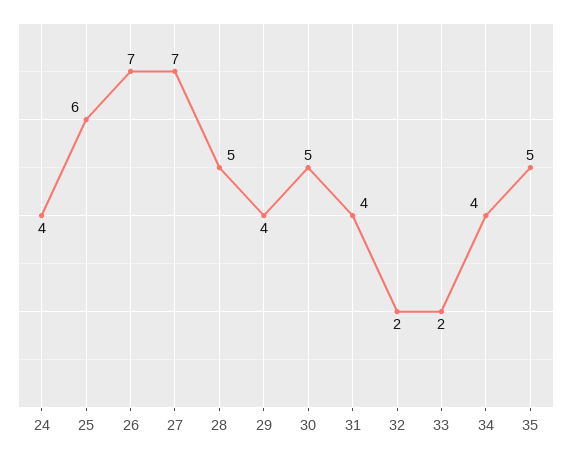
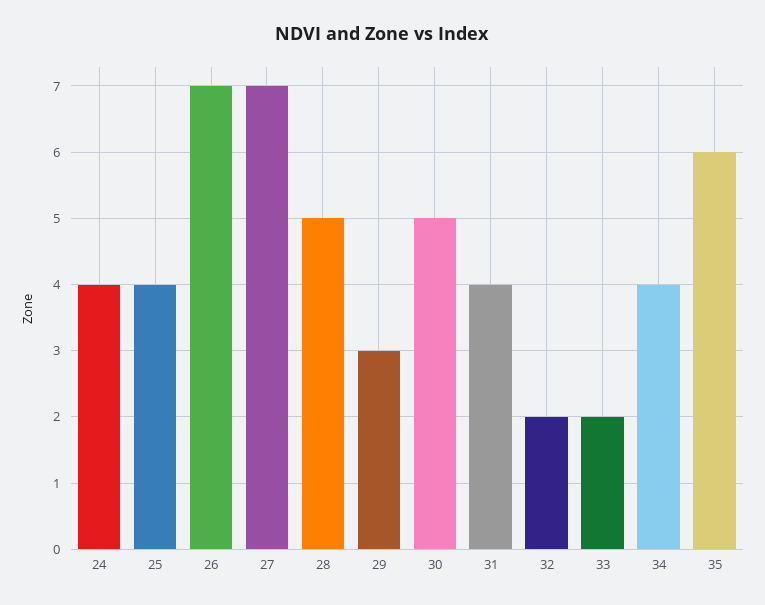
25: 6 -> 4
29: 4 -> 3
35: 5 -> 6

